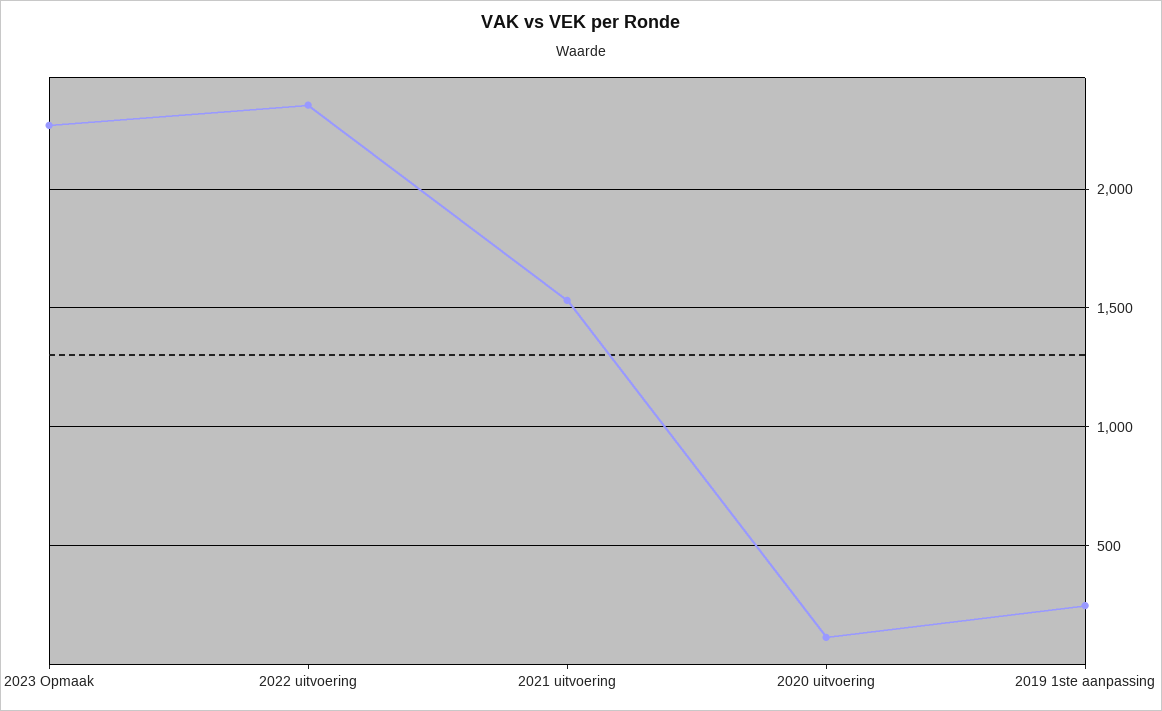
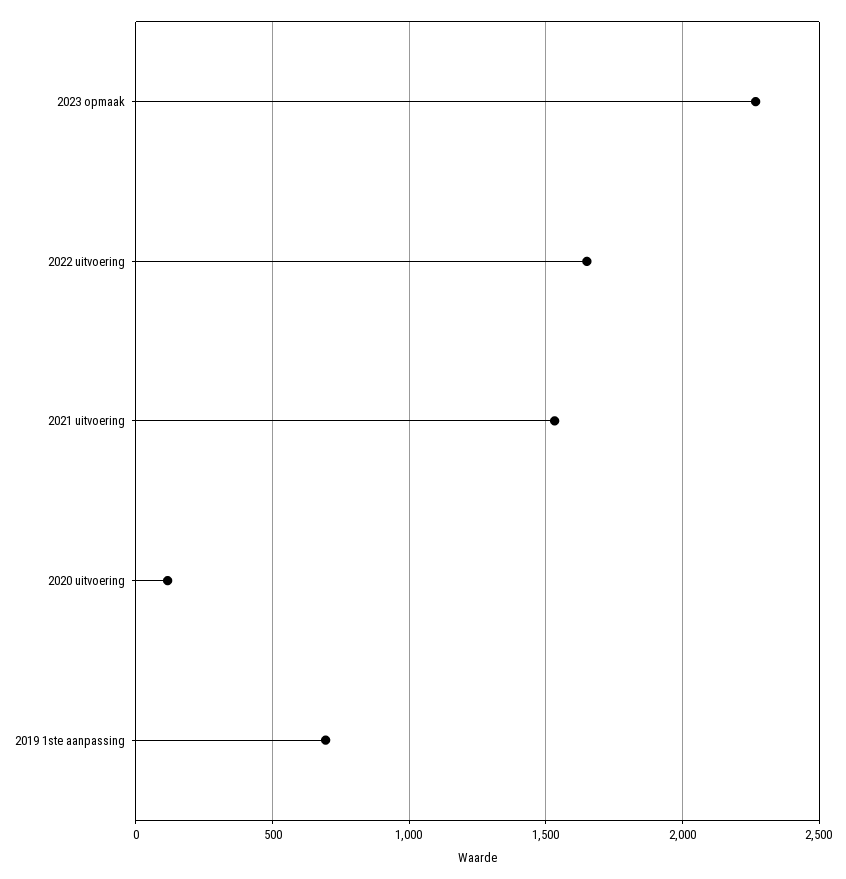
2022 uitvoering: 2350 -> 1650
2019 1ste aanpassing: 250 -> 700

